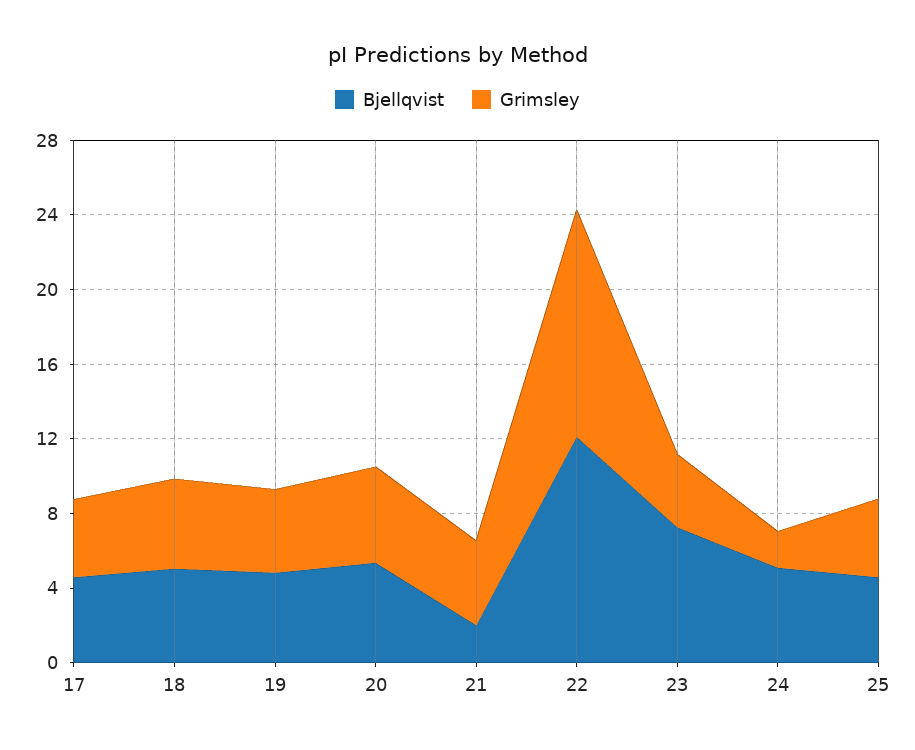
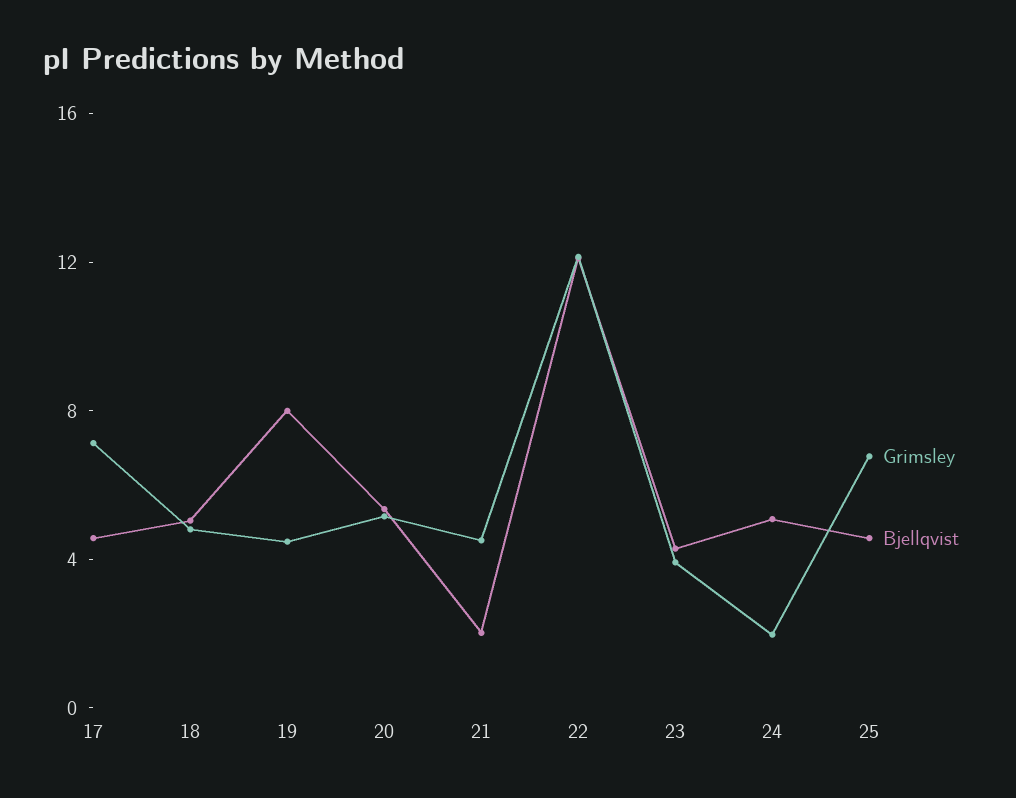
Grimsley, 17: 4 -> 7
Bjellqvist, 19: 5 -> 8
Bjellqvist, 23: 7 -> 4
Grimsley, 25: 4 -> 7

